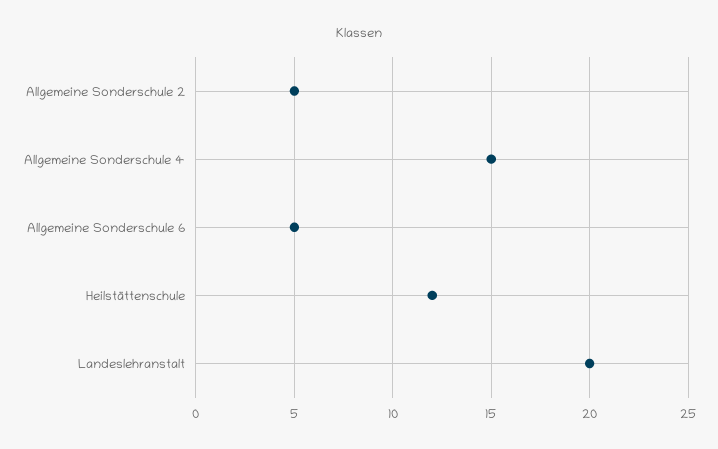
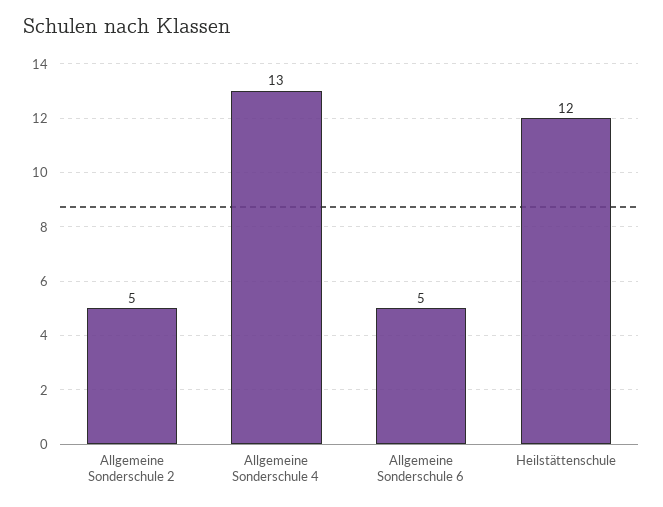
Allgemeine Sonderschule 4: 15 -> 13
Landeslehranstalt: 20 -> none

